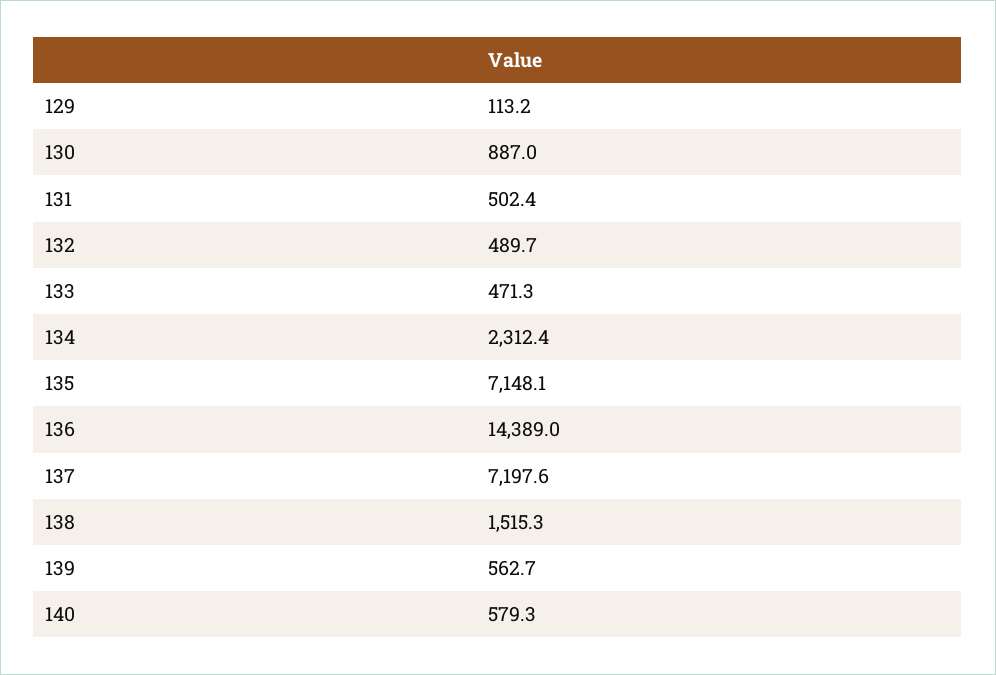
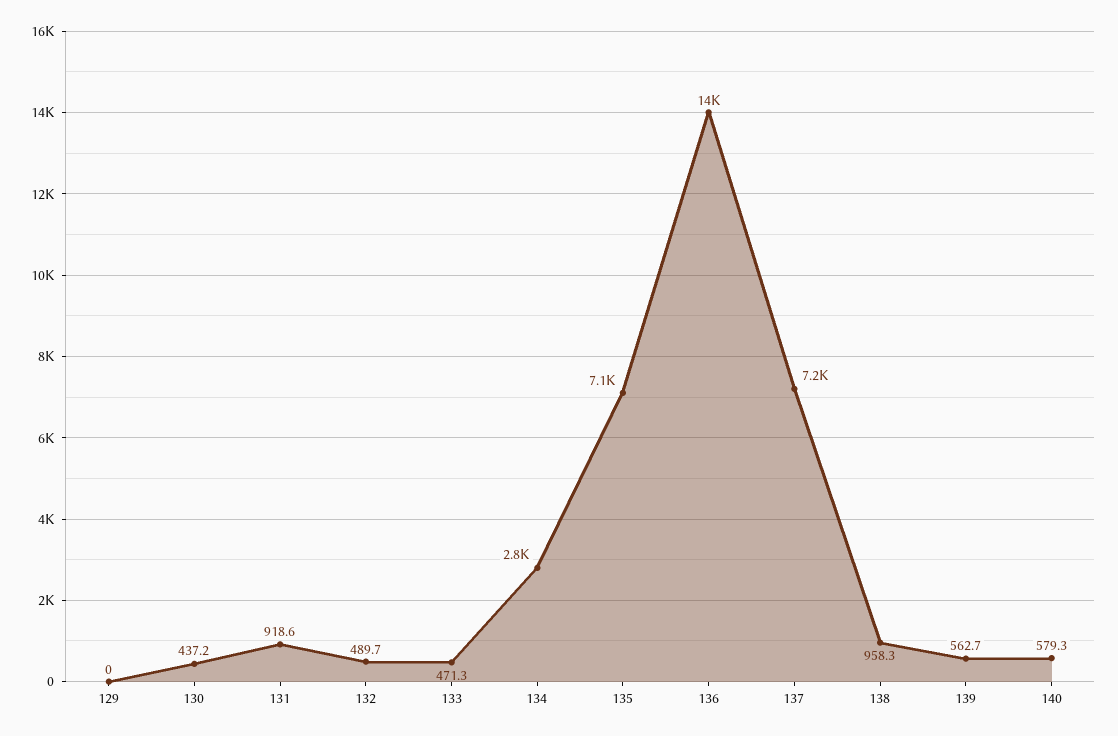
129: 113.2 -> 0
130: 887 -> 437.2
131: 502.4 -> 918.6
134: 2312.4 -> 2800
138: 1515.3 -> 958.3

